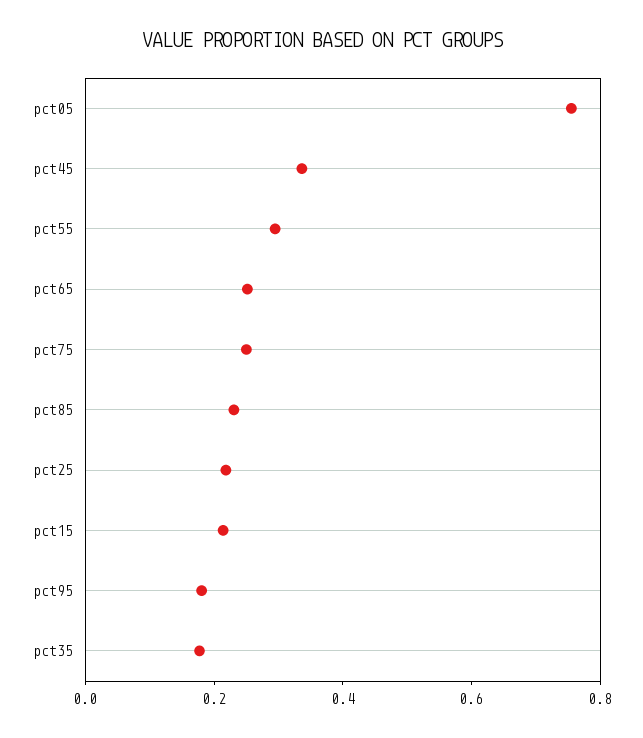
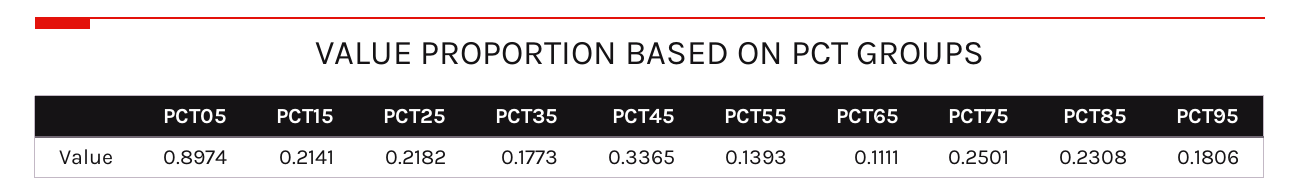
pct05: 0.75 -> 0.8974
pct55: 0.3 -> 0.1393
pct65: 0.25 -> 0.1111

